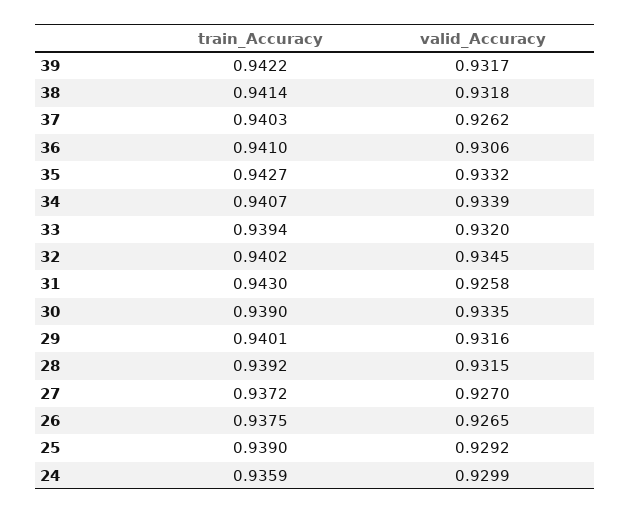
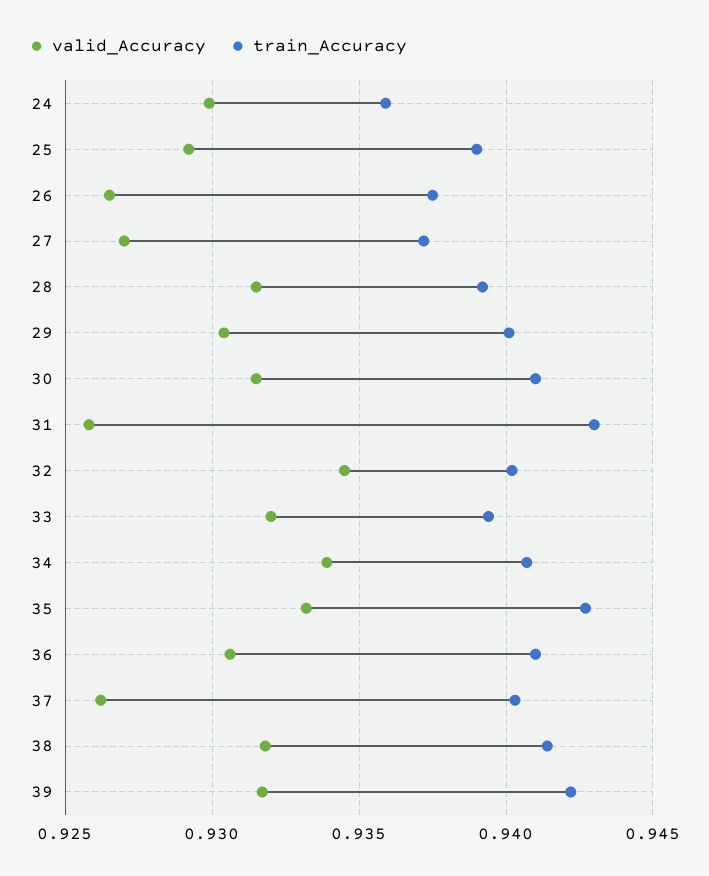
train_Accuracy, 30: 0.939 -> 0.941
valid_Accuracy, 30: 0.9335 -> 0.9315
valid_Accuracy, 29: 0.9316 -> 0.9305

